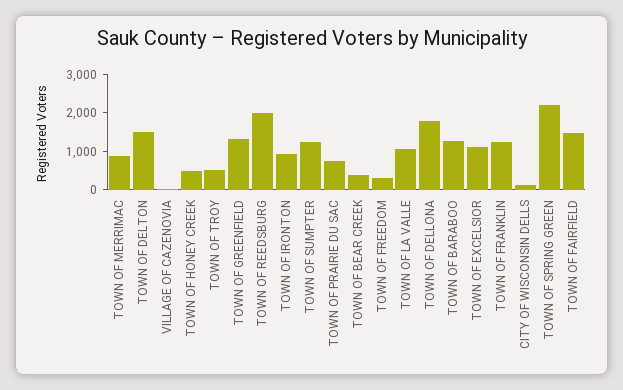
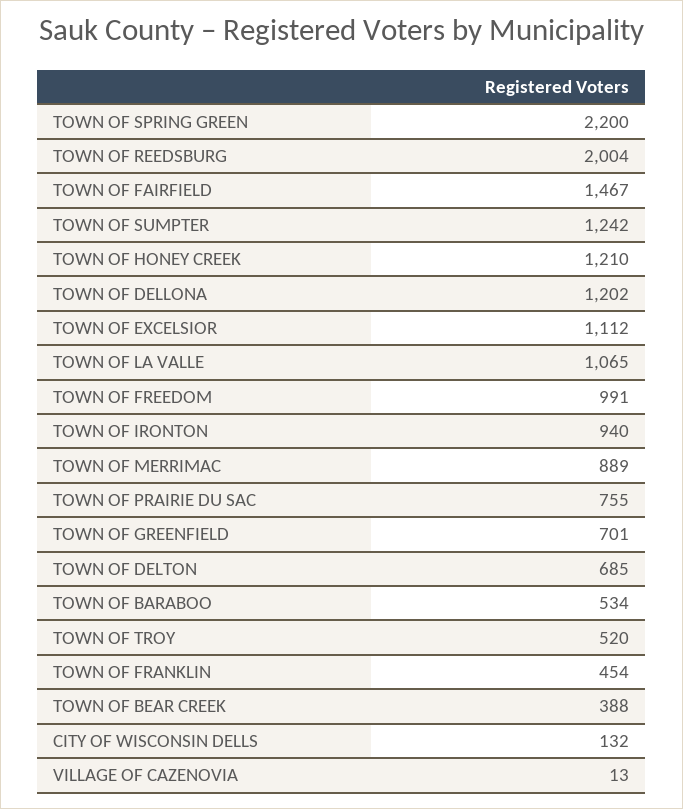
TOWN OF DELTON: 1500 -> 685
TOWN OF HONEY CREEK: 500 -> 1210
TOWN OF GREENFIELD: 1250 -> 701
TOWN OF FREEDOM: 250 -> 991
TOWN OF DELLONA: 1750 -> 1202
TOWN OF BARABOO: 1250 -> 534
TOWN OF FRANKLIN: 1250 -> 454

